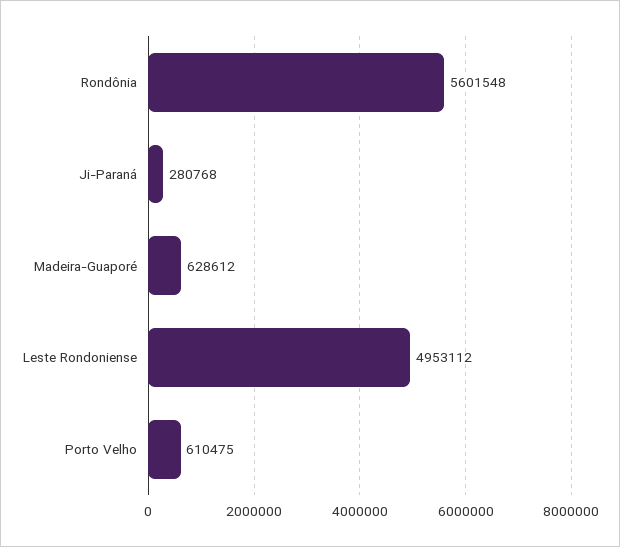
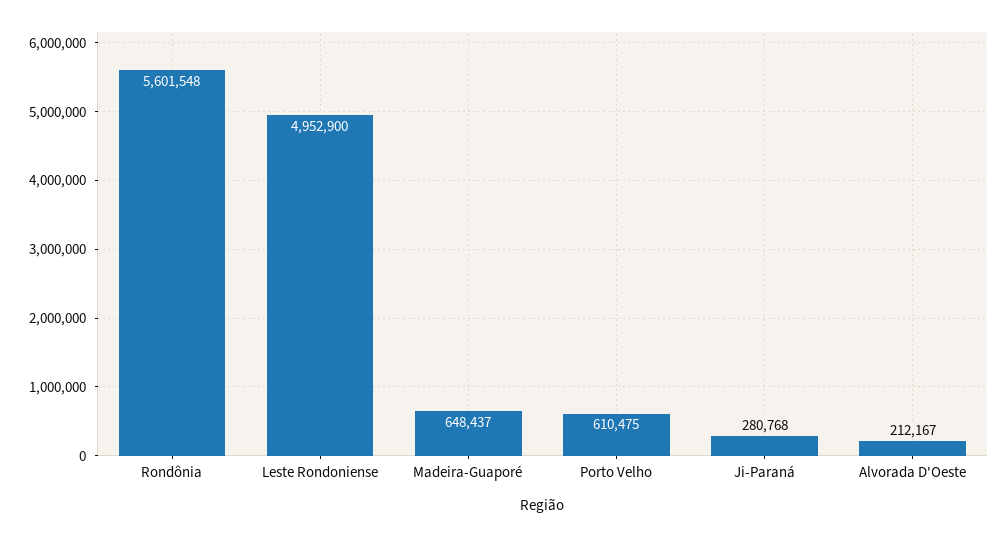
Madeira-Guaporé: 628612 -> 648437
Leste Rondoniense: 4953112 -> 4952900
Alvorada D'Oeste: none -> 212167

